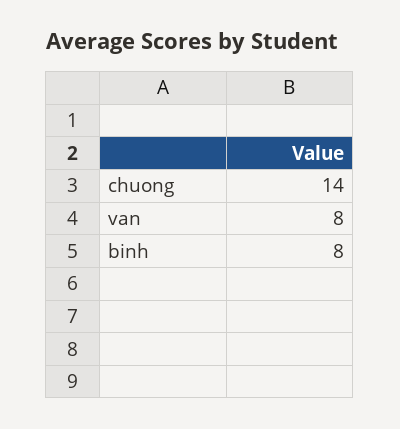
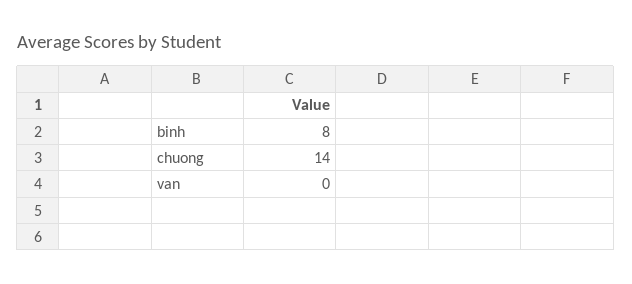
van: 8 -> 0

